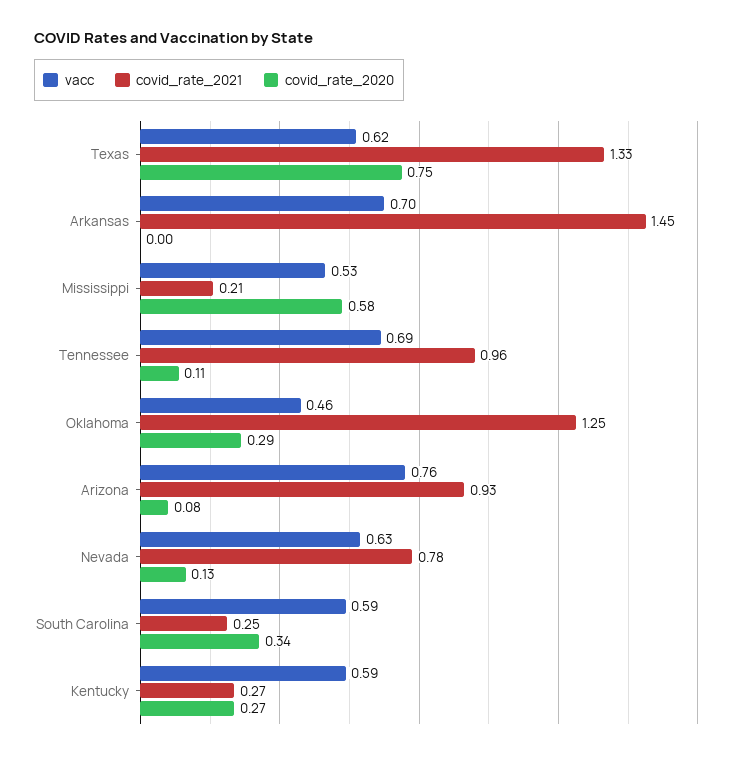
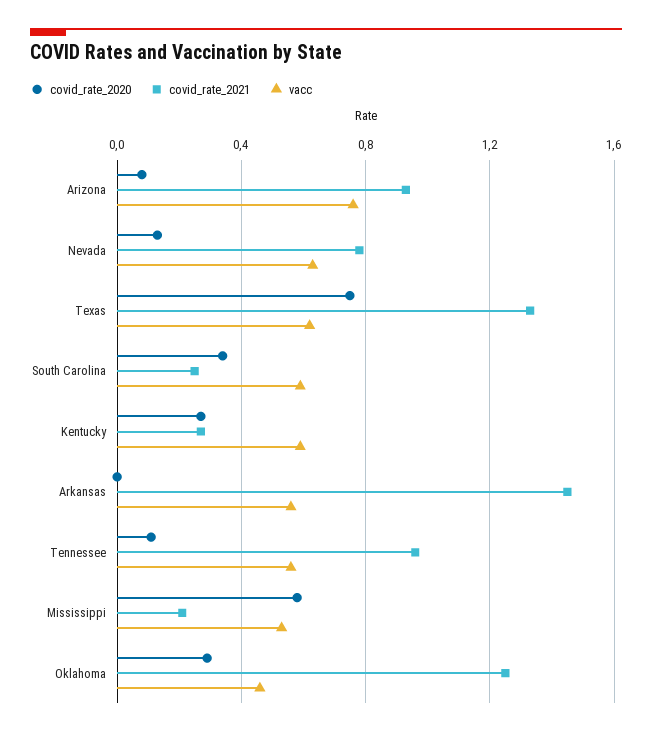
vacc, Arkansas: 0.7 -> 0.55
vacc, Tennessee: 0.69 -> 0.55

